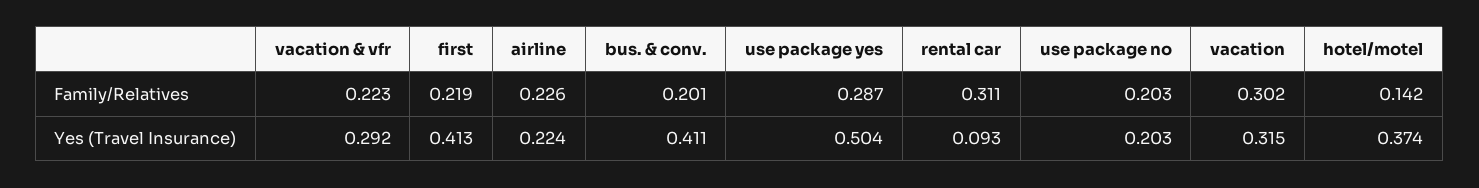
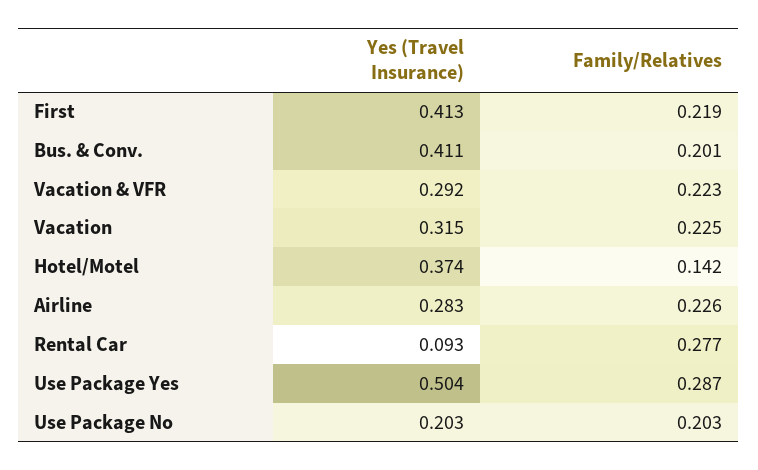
rental car, Family/Relatives: 0.311 -> 0.277
vacation, Family/Relatives: 0.302 -> 0.225
airline, Yes (Travel Insurance): 0.224 -> 0.283

